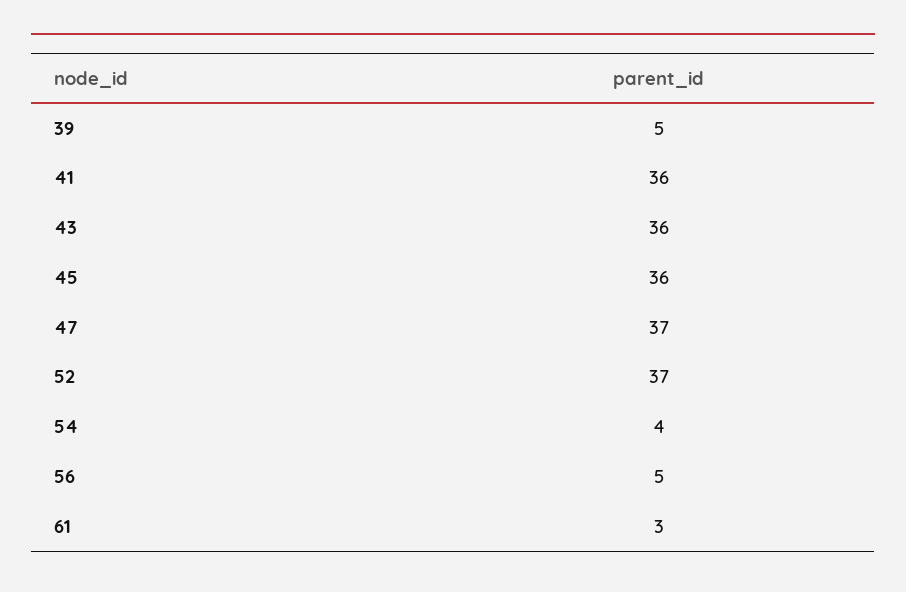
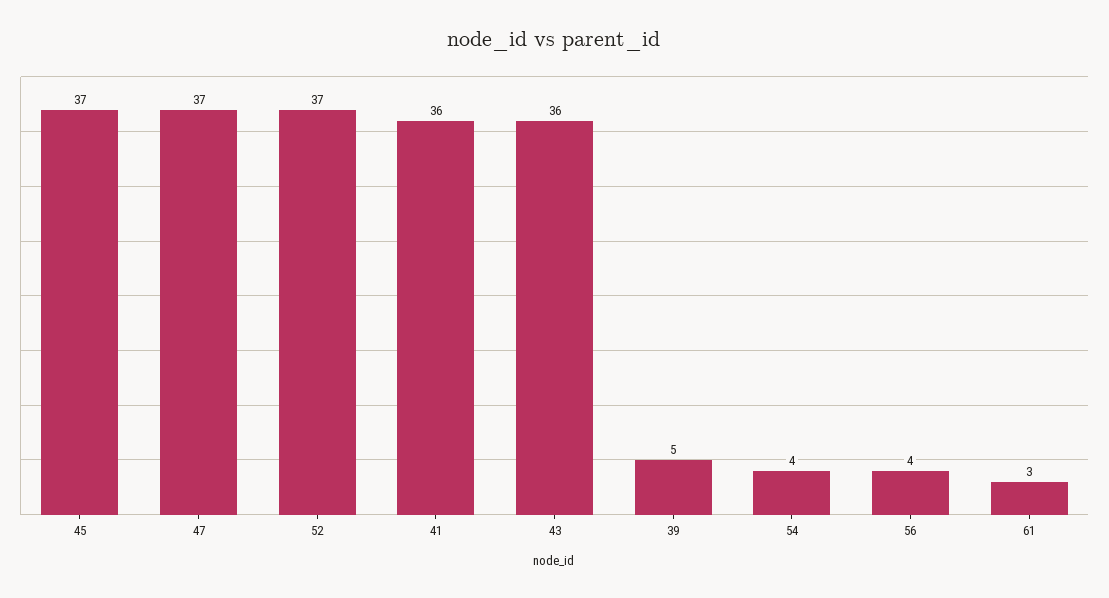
45: 36 -> 37
56: 5 -> 4

